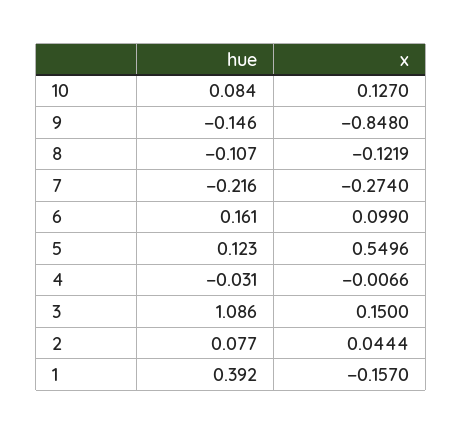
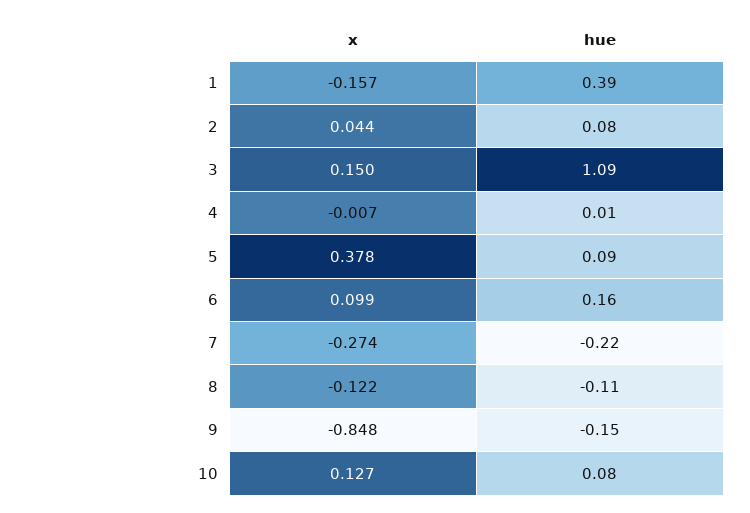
hue, 5: 0.123 -> 0.09
x, 5: 0.5496 -> 0.378
hue, 4: -0.031 -> 0.01

